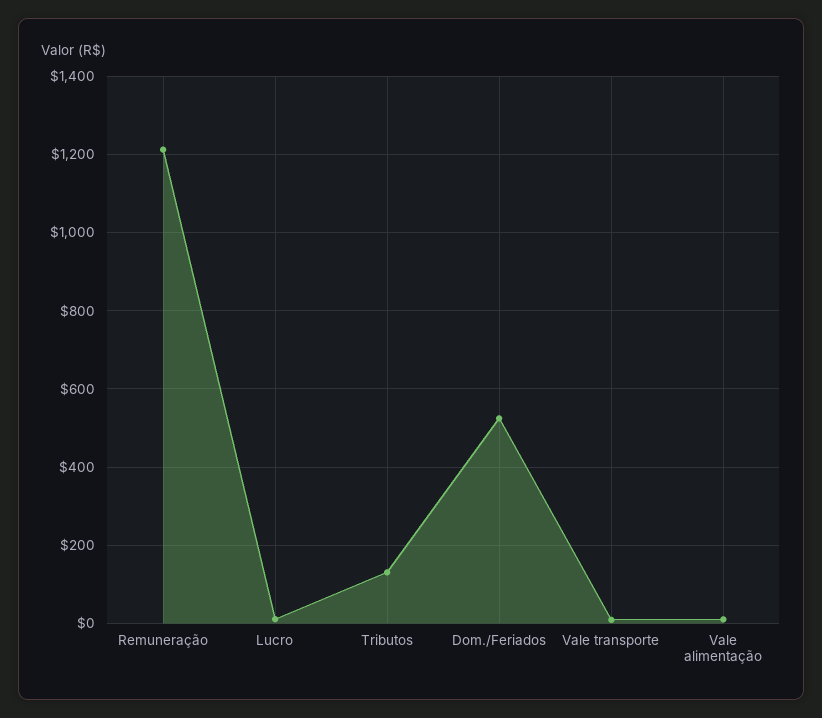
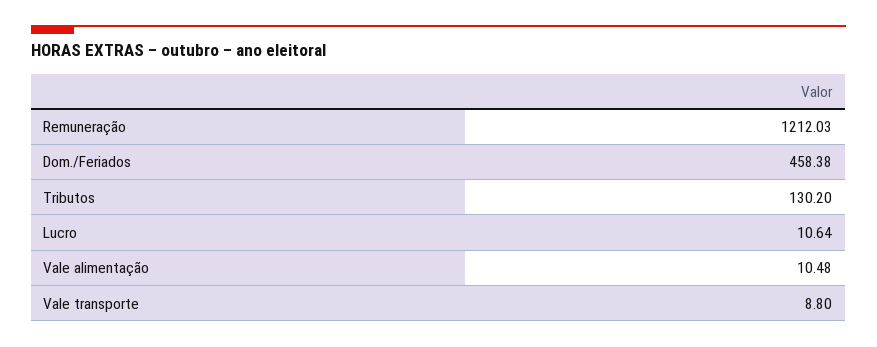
Dom./Feriados: 520 -> 458.38

